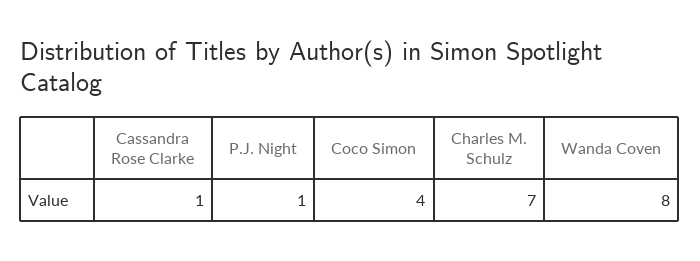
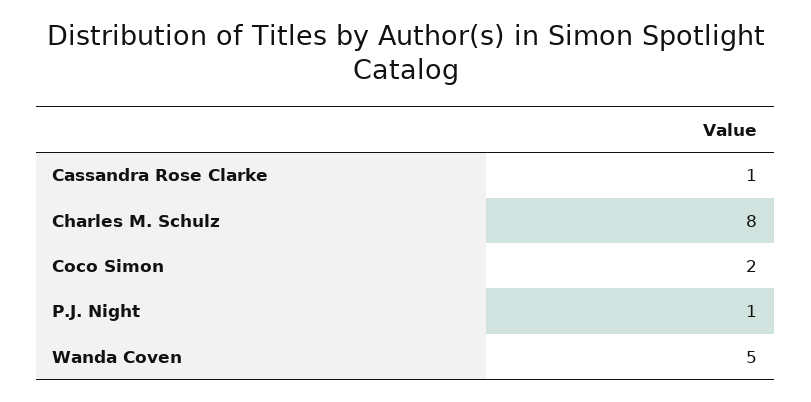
Coco Simon: 4 -> 2
Charles M. Schulz: 7 -> 8
Wanda Coven: 8 -> 5

